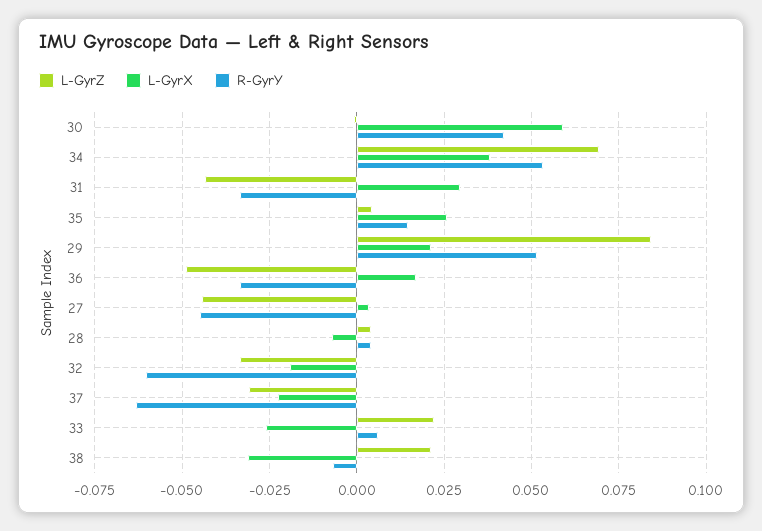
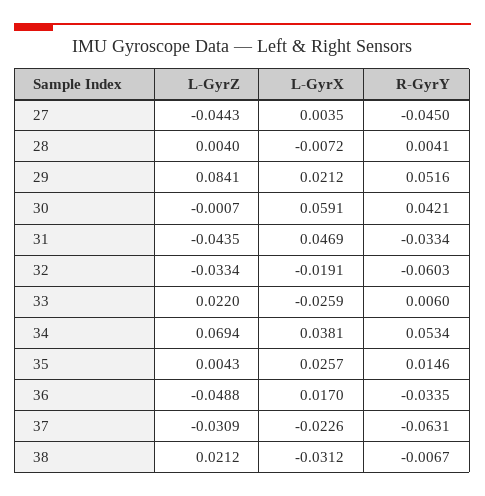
L-GyrX, 31: 0.03 -> 0.0469

